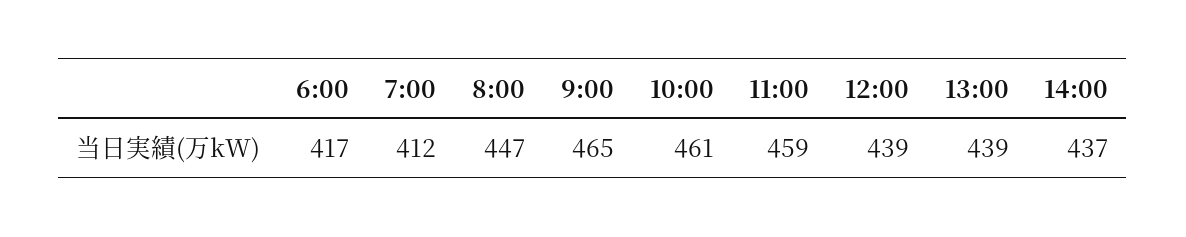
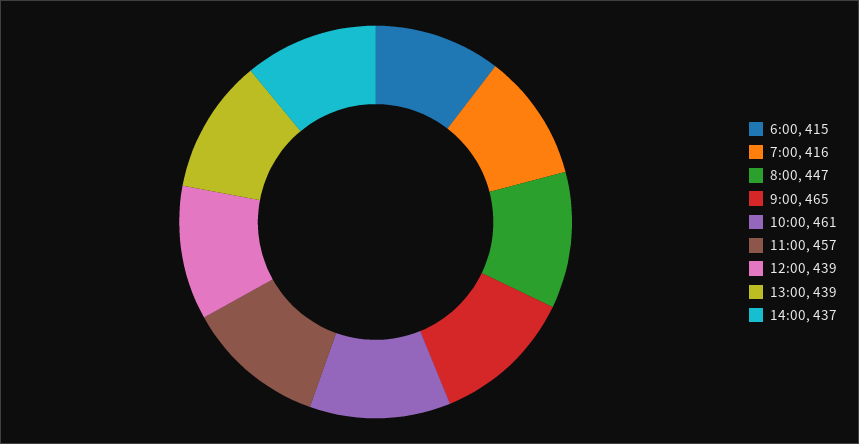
6:00: 417 -> 415
7:00: 412 -> 416
11:00: 459 -> 457

